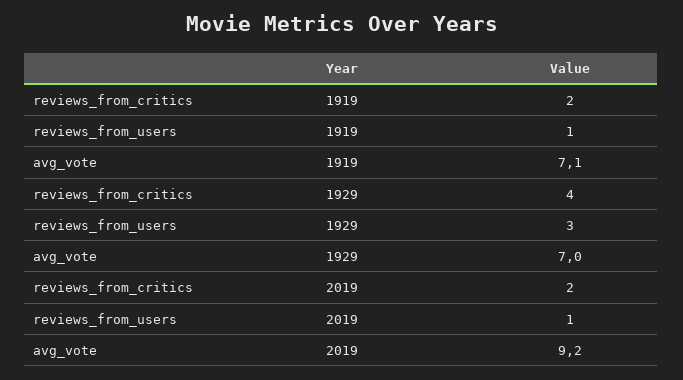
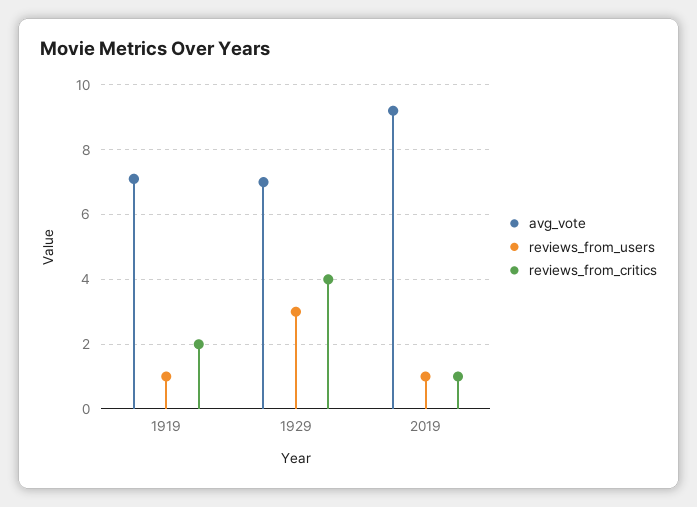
reviews_from_critics, 2019: 2 -> 1

